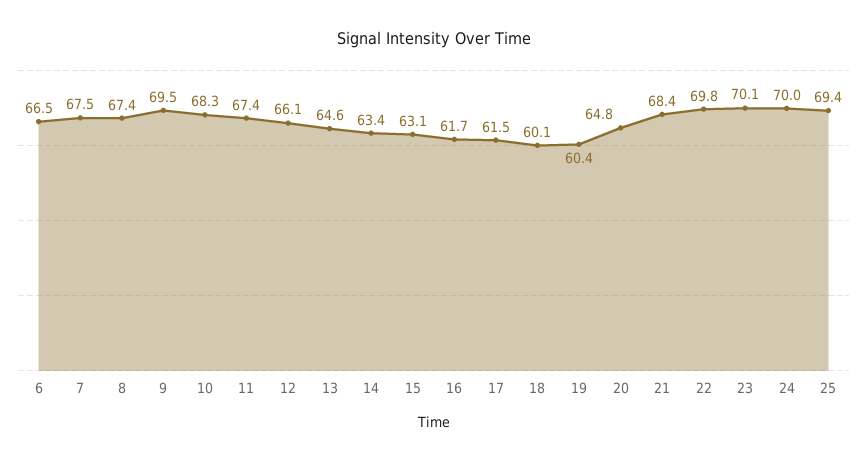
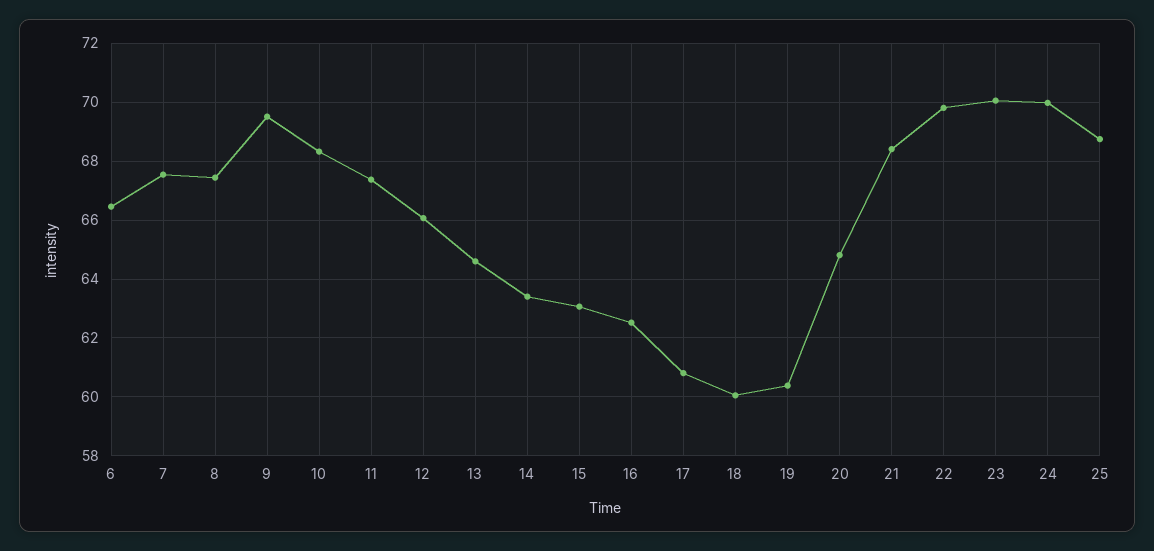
16: 61.7 -> 62.5
17: 61.5 -> 60.75
25: 69.4 -> 68.75

